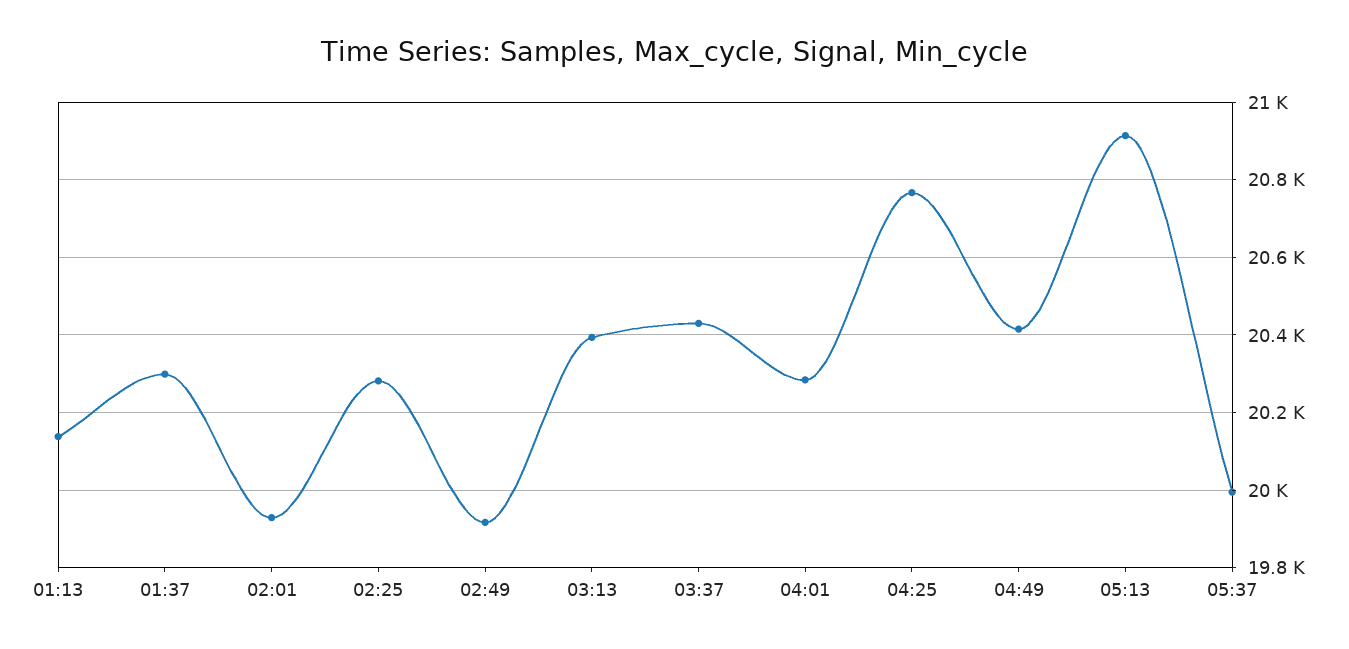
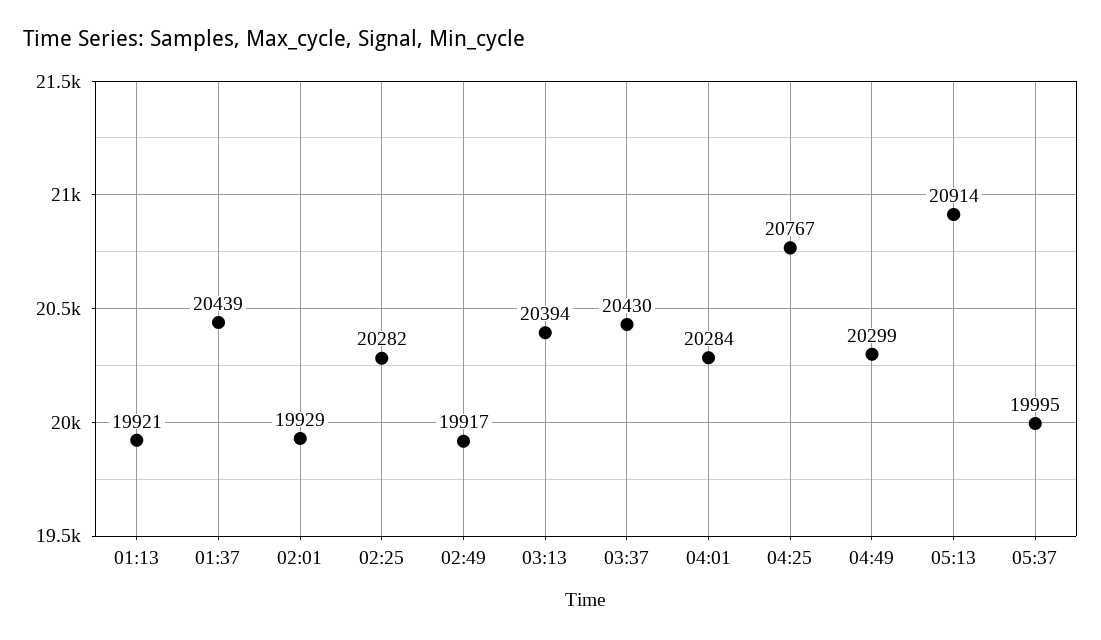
01:13: 20140 -> 19921
01:37: 20300 -> 20439
04:49: 20420 -> 20299

